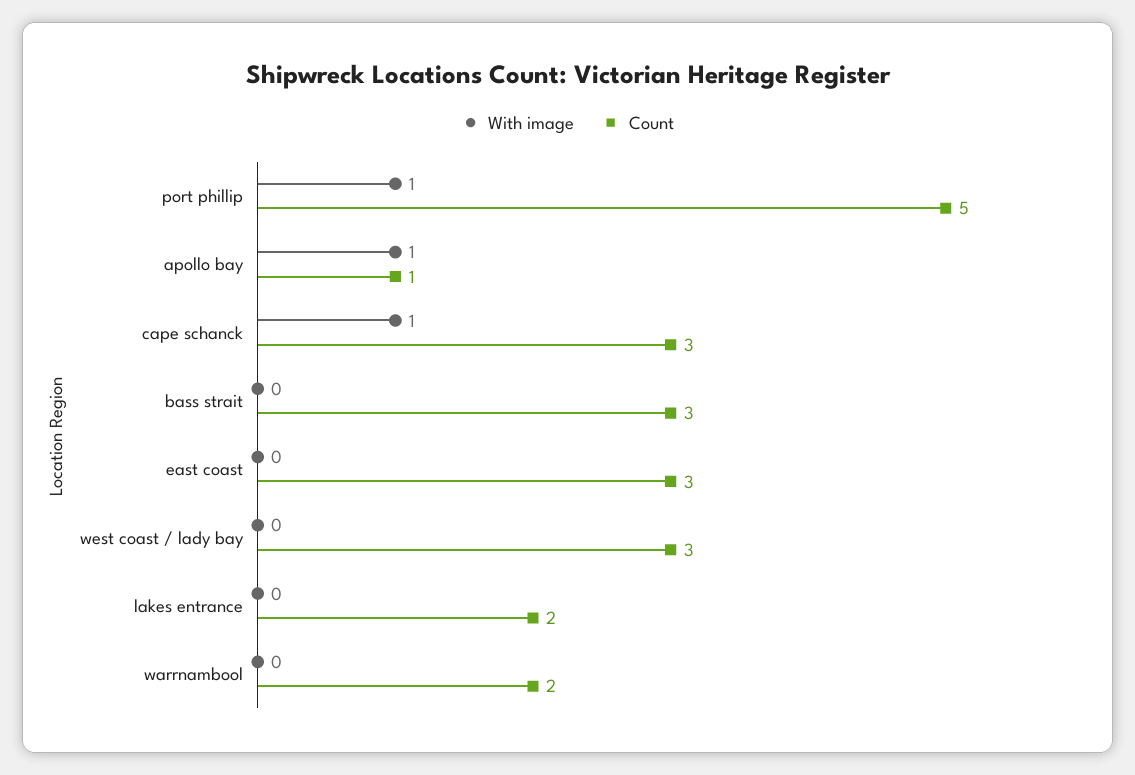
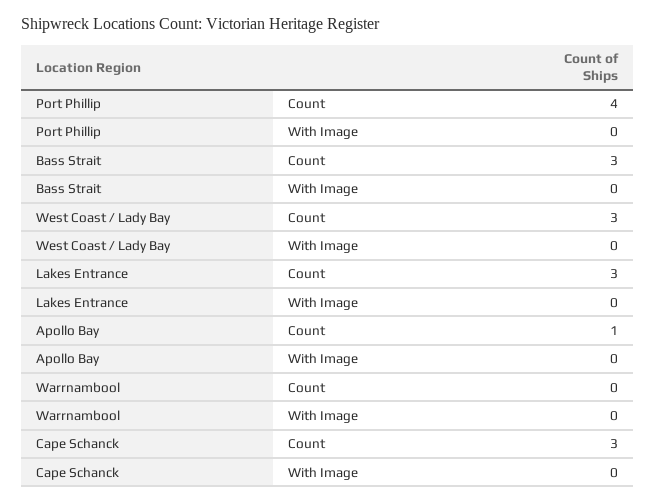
With image, port phillip: 1 -> 0
Count, port phillip: 5 -> 4
With image, apollo bay: 1 -> 0
With image, cape schanck: 1 -> 0
With image, east coast: 0 -> none
Count, east coast: 3 -> none
Count, lakes entrance: 2 -> 3
Count, warrnambool: 2 -> 0

